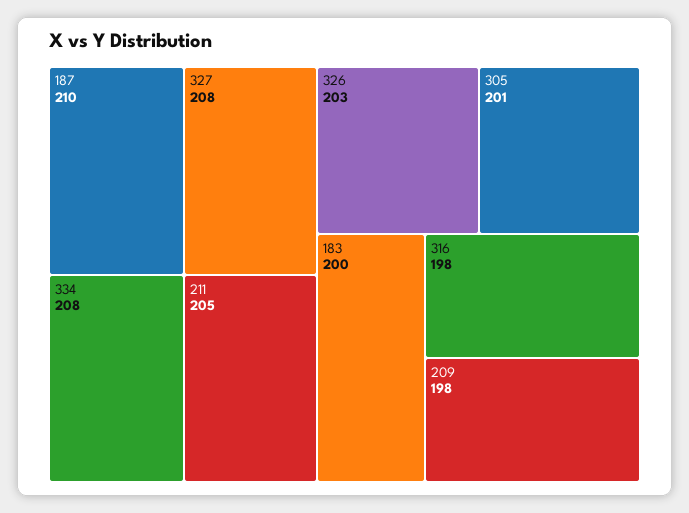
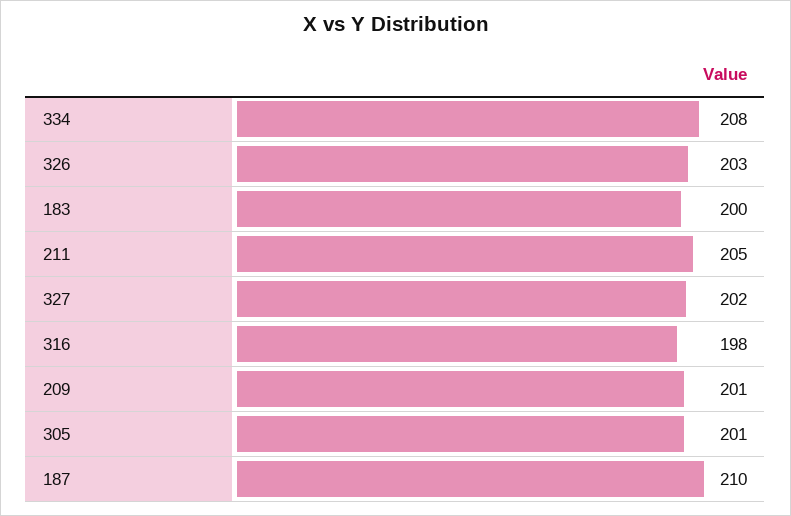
327: 208 -> 202
209: 198 -> 201

